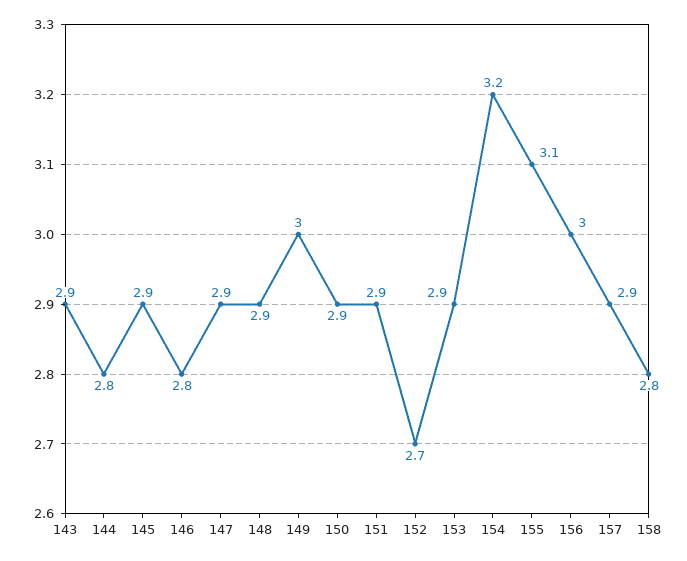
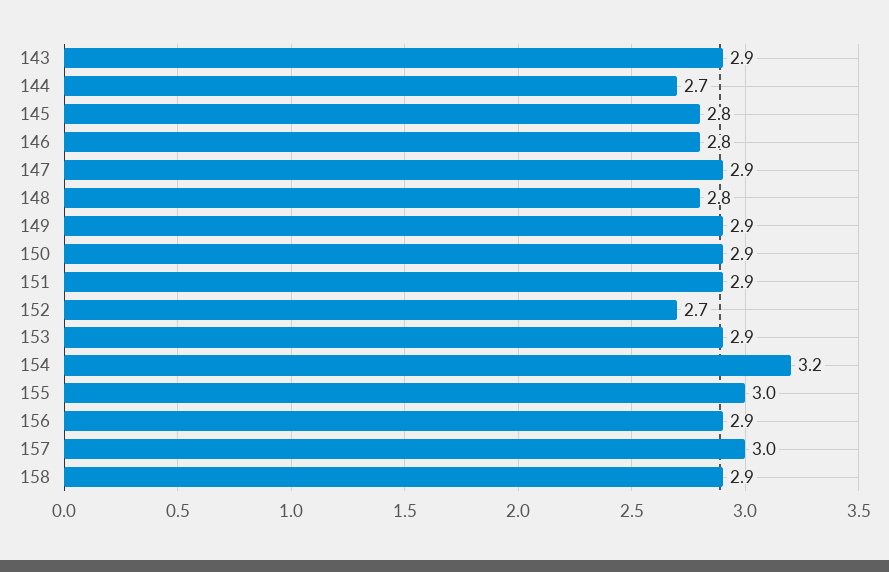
144: 2.8 -> 2.7
145: 2.9 -> 2.8
148: 2.9 -> 2.8
149: 3 -> 2.9
155: 3.1 -> 3
156: 3 -> 2.9
157: 2.9 -> 3
158: 2.8 -> 2.9

